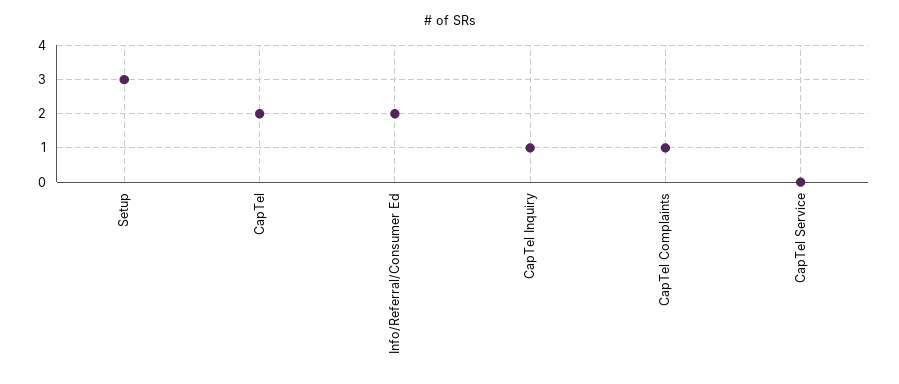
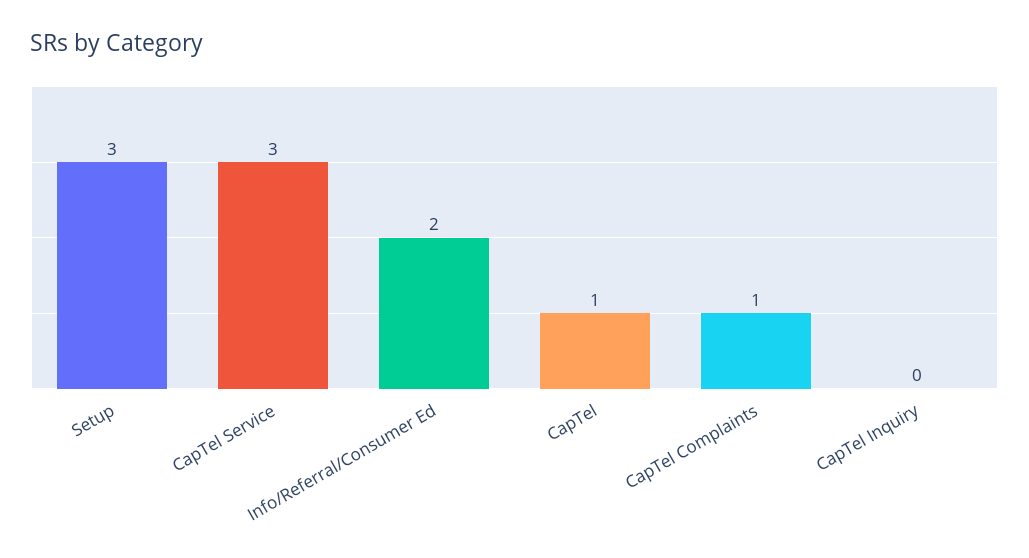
CapTel: 2 -> 1
CapTel Inquiry: 1 -> 0
CapTel Service: 0 -> 3

